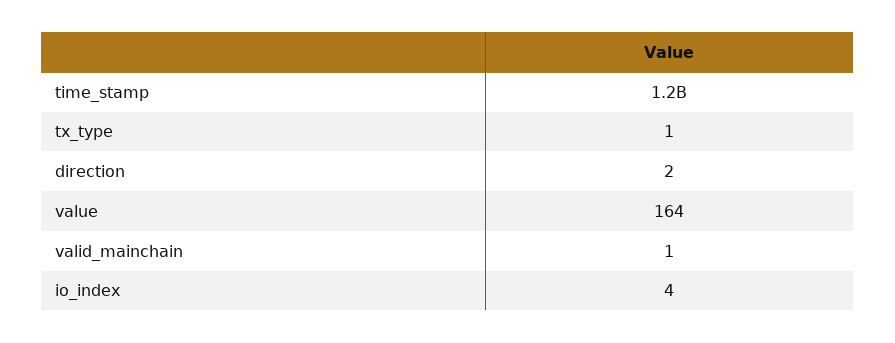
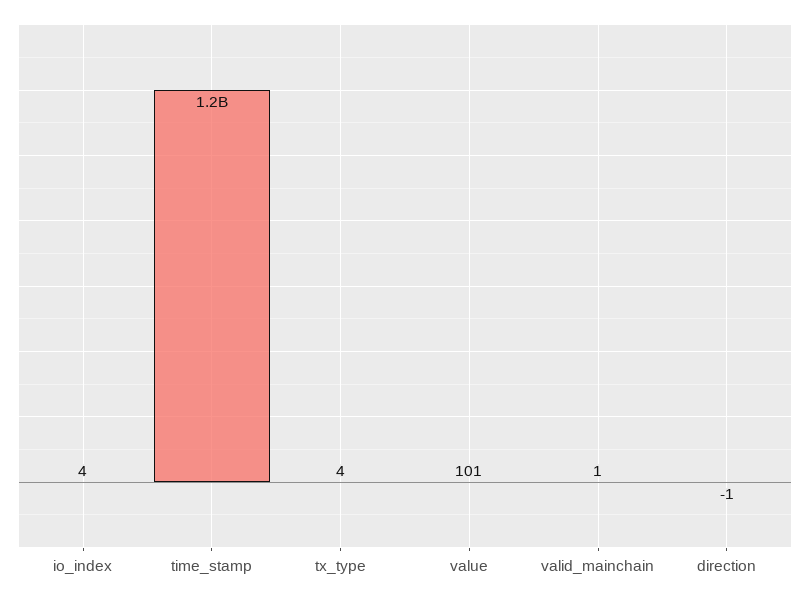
tx_type: 1 -> 4
direction: 2 -> -1
value: 164 -> 101

